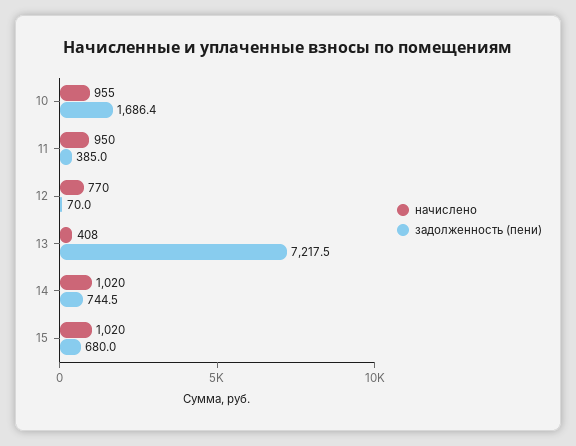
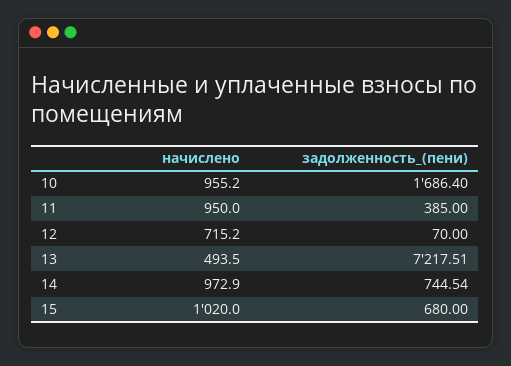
начислено, 12: 770 -> 715.2
начислено, 13: 408 -> 493.5
начислено, 14: 1020 -> 972.9

